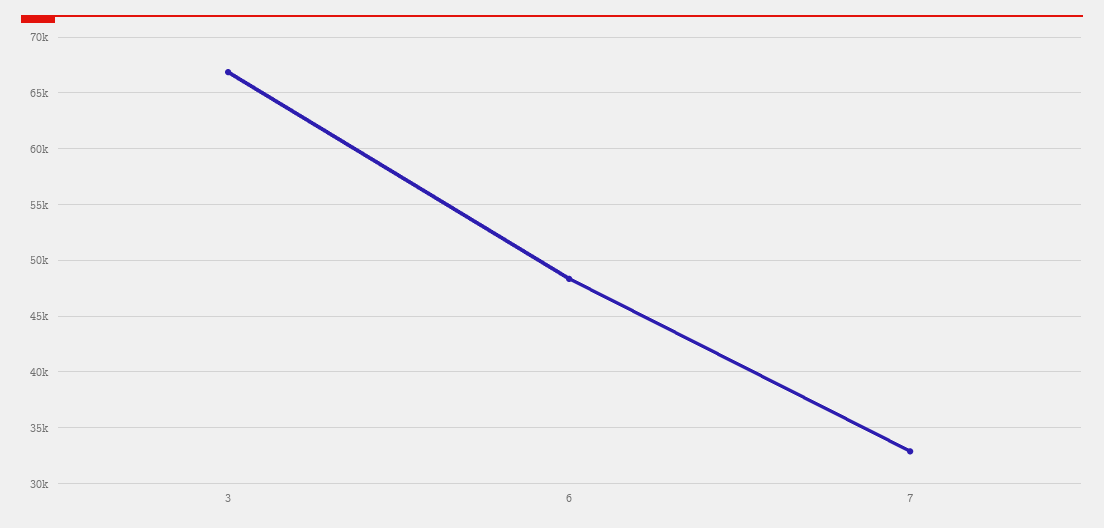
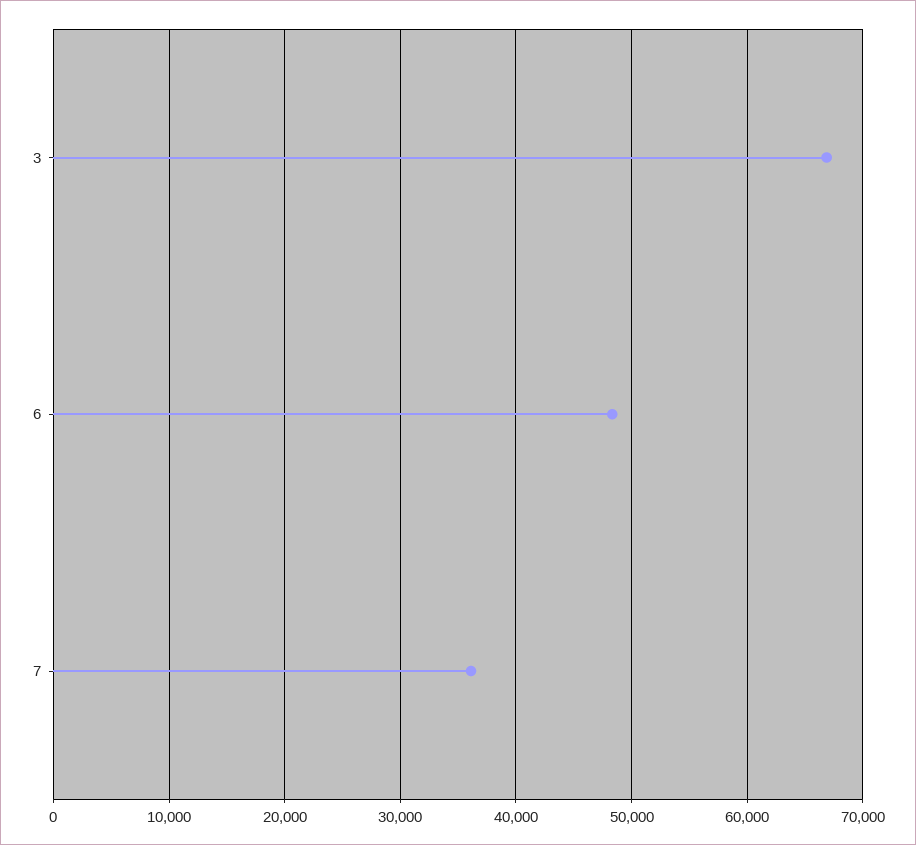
7: 33000 -> 36000

